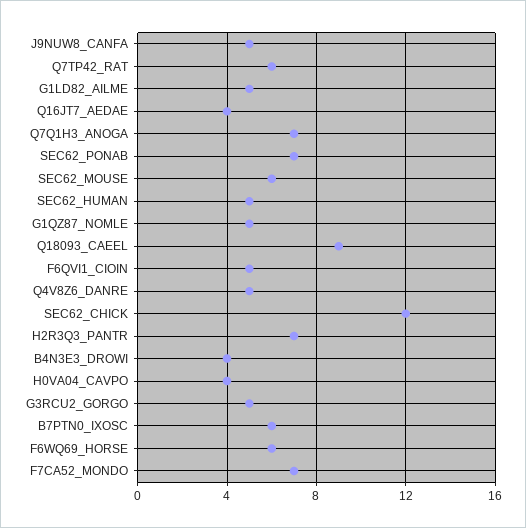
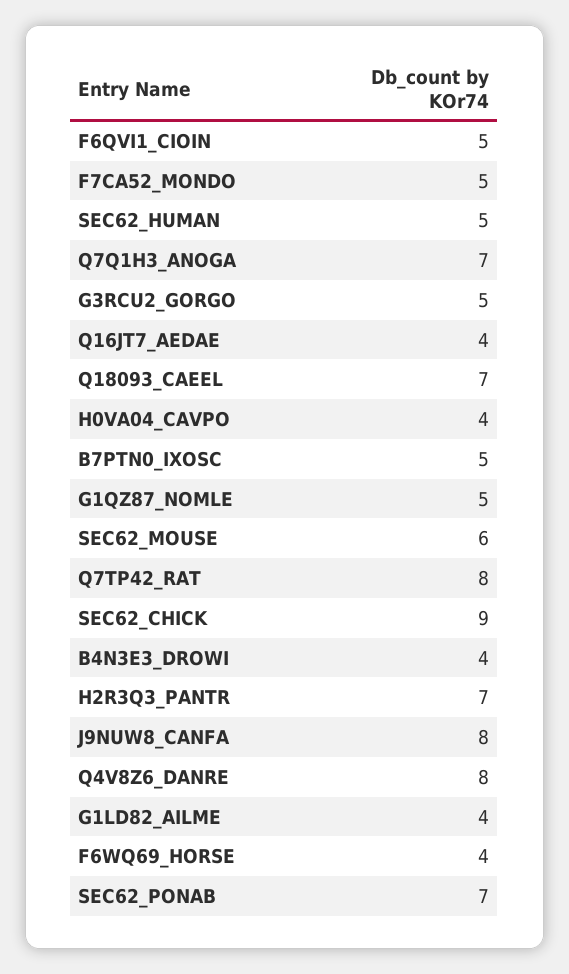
J9NUW8_CANFA: 5 -> 8
Q7TP42_RAT: 6 -> 8
G1LD82_AILME: 5 -> 4
Q18093_CAEEL: 9 -> 7
Q4V8Z6_DANRE: 5 -> 8
SEC62_CHICK: 12 -> 9
B7PTN0_IXOSC: 6 -> 5
F6WQ69_HORSE: 6 -> 4
F7CA52_MONDO: 7 -> 5

